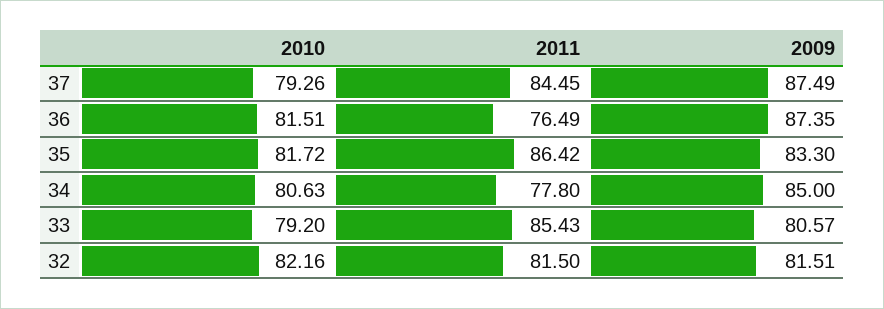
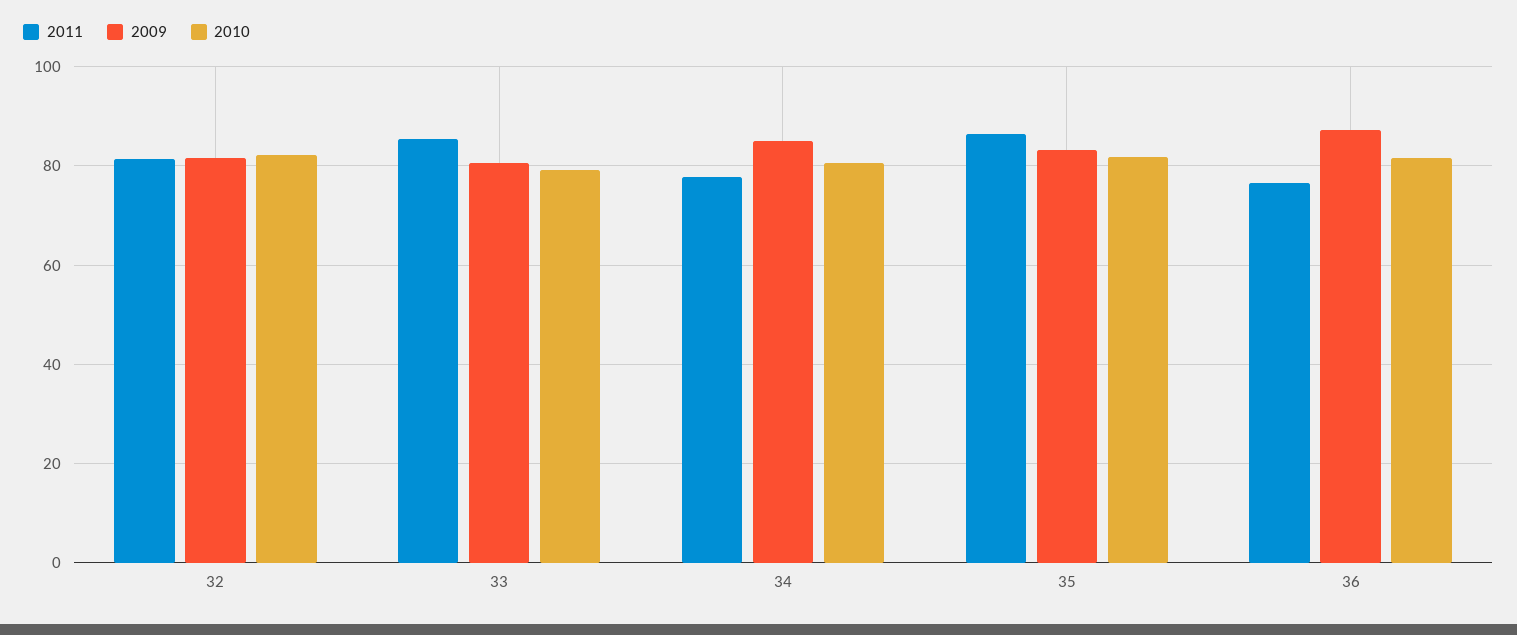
2010, 37: 79.26 -> none
2011, 37: 84.45 -> none
2009, 37: 87.49 -> none

